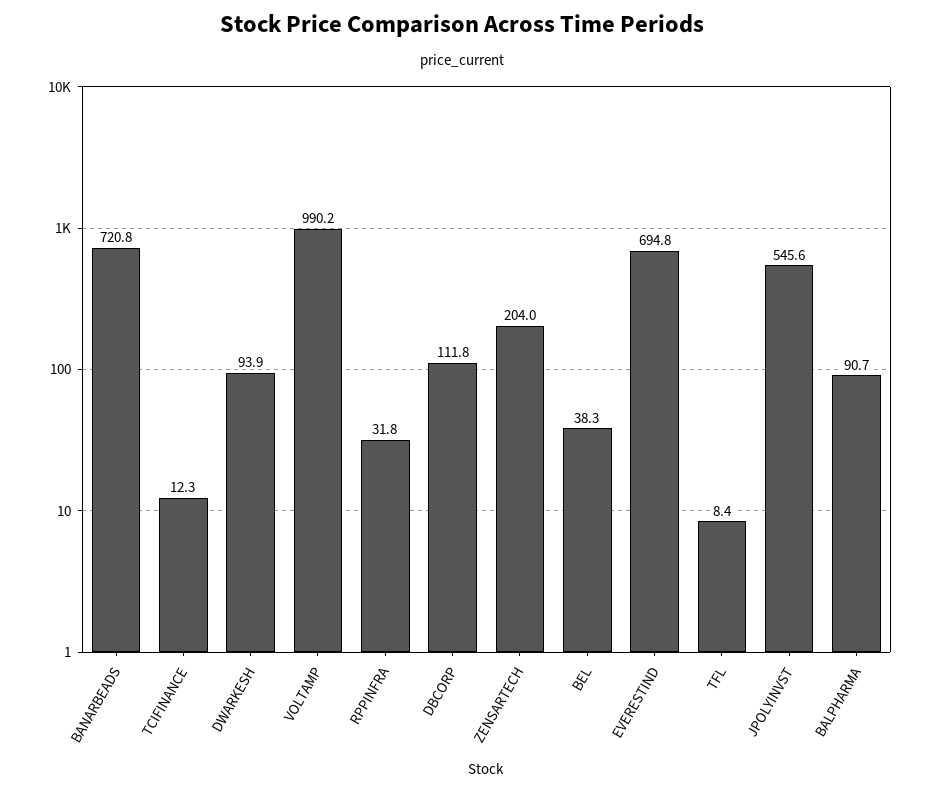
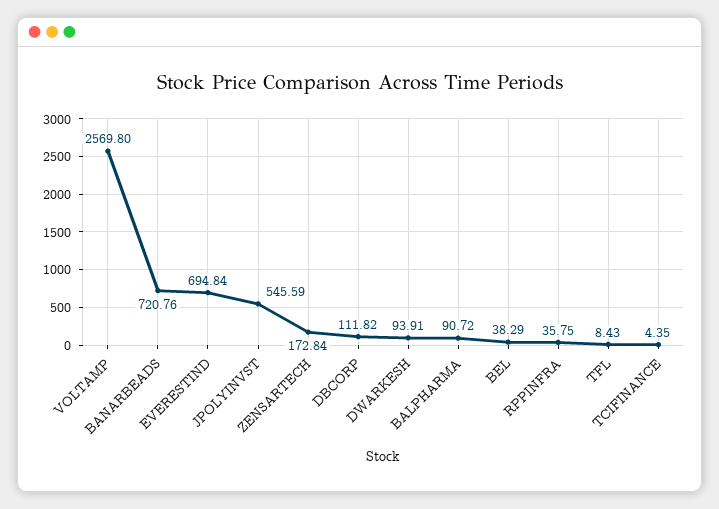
TCIFINANCE: 12.3 -> 4.35
VOLTAMP: 990.2 -> 2569.8
RPPINFRA: 31.8 -> 35.75
ZENSARTECH: 204 -> 172.84

